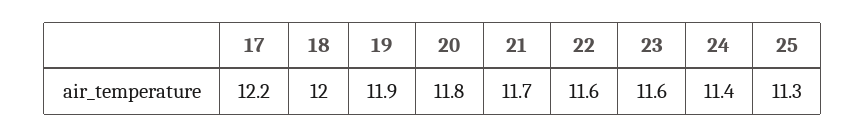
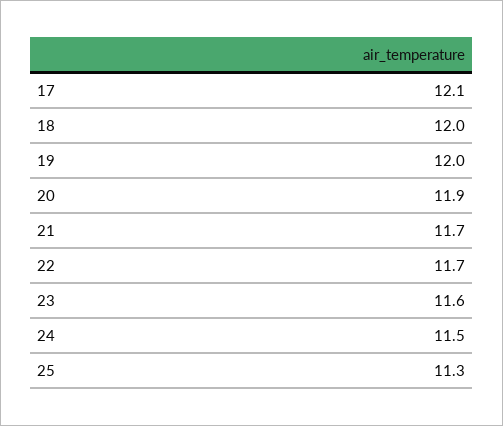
17: 12.2 -> 12.1
19: 11.9 -> 12
20: 11.8 -> 11.9
22: 11.6 -> 11.7
24: 11.4 -> 11.5

